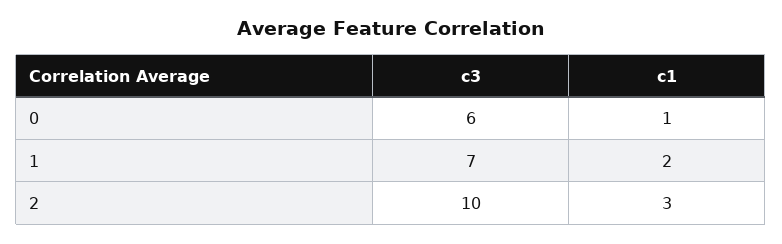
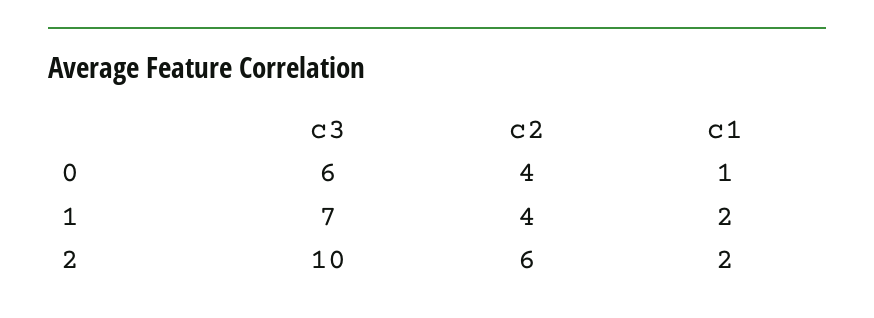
c1, 2: 3 -> 2
c2, 0: none -> 4
c2, 1: none -> 4
c2, 2: none -> 6

